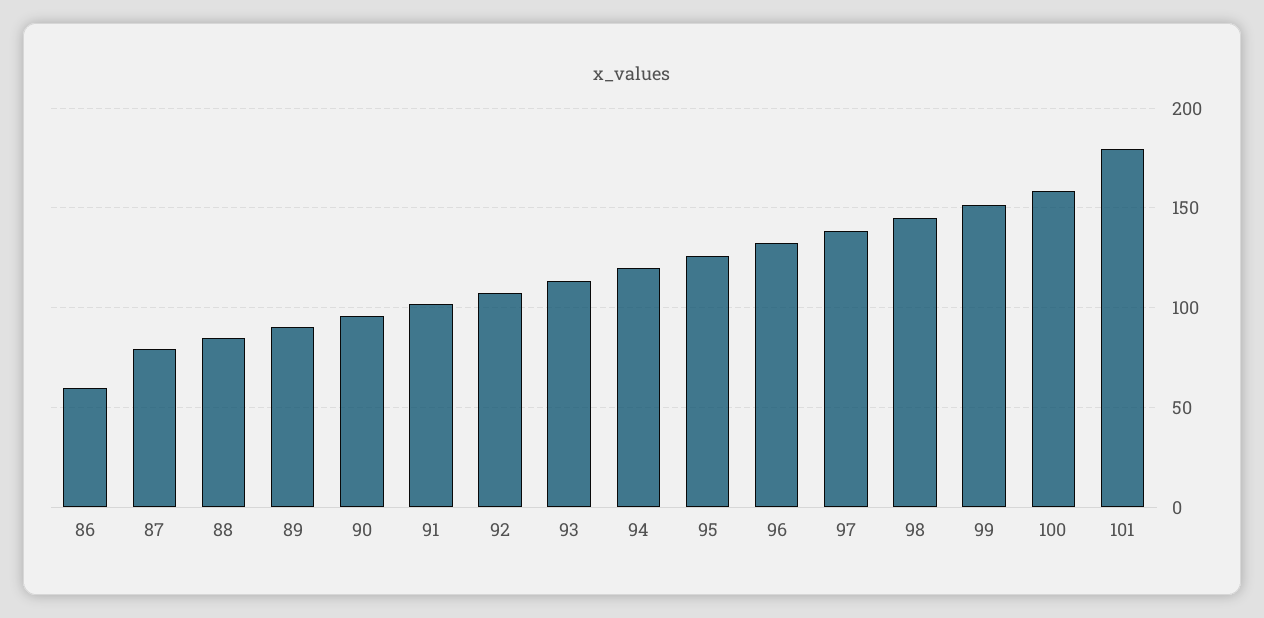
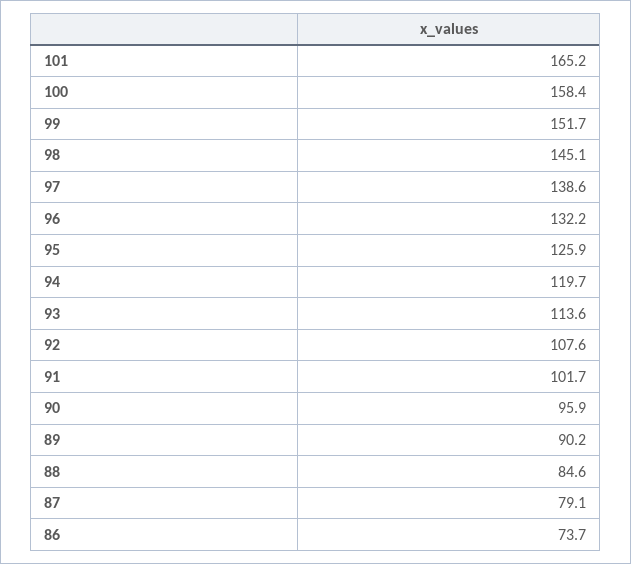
86: 60 -> 73.7
101: 180 -> 165.2

